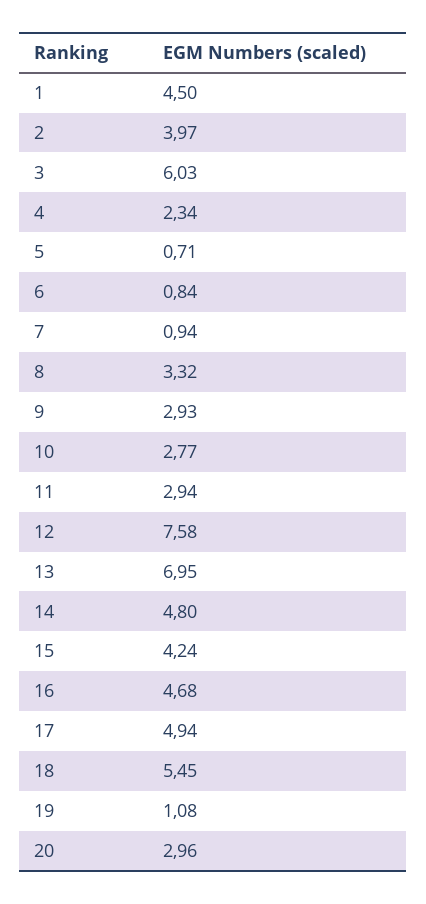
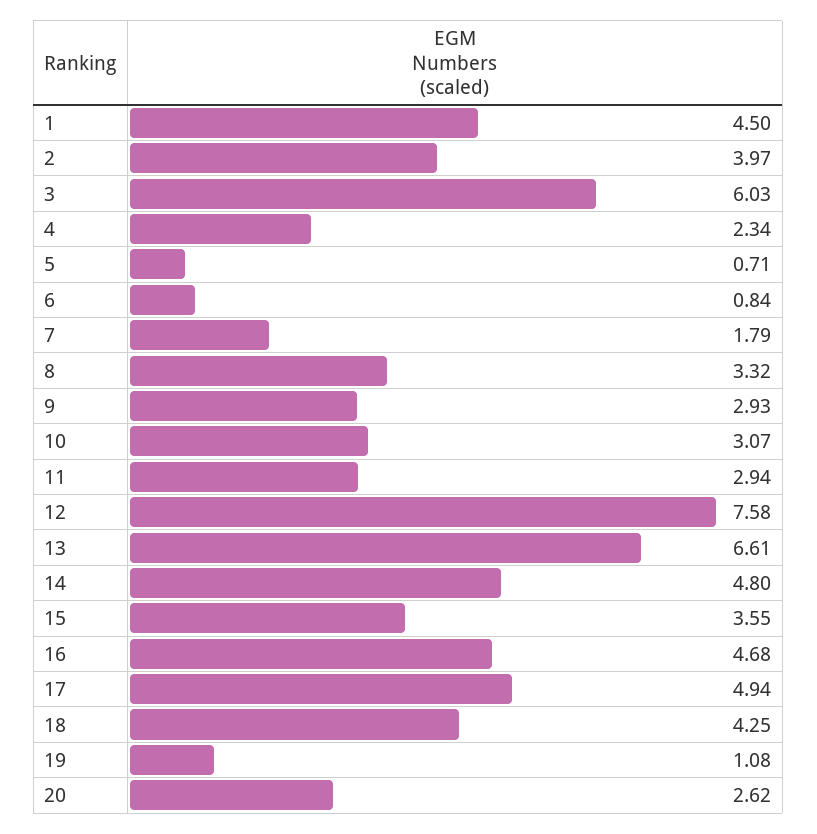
7: 0.94 -> 1.79
10: 2.77 -> 3.07
13: 6.95 -> 6.61
15: 4.24 -> 3.55
18: 5.45 -> 4.25
20: 2.96 -> 2.62

